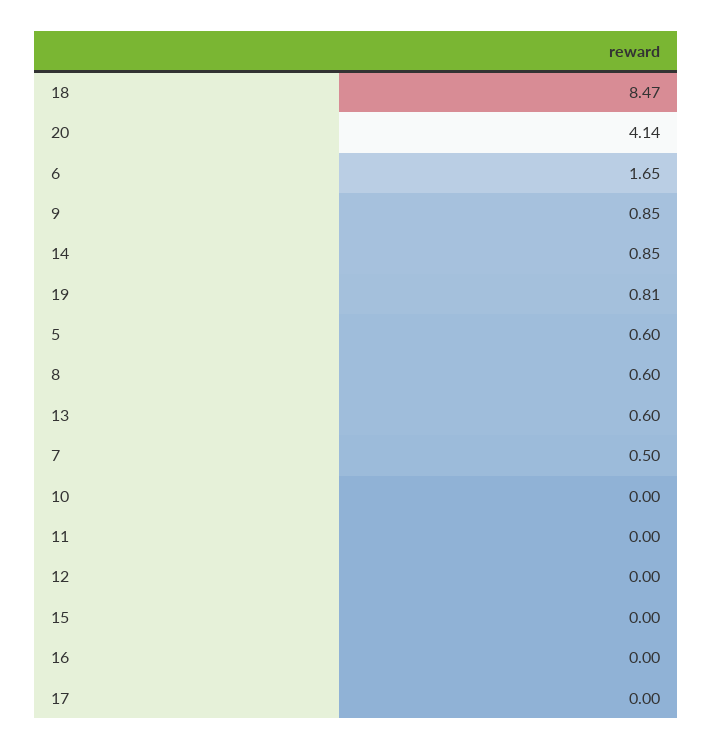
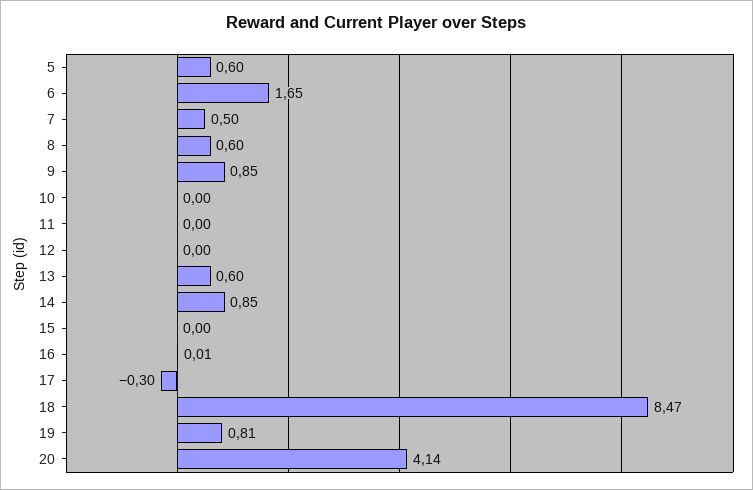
16: 0 -> 0.01
17: 0 -> -0.3

